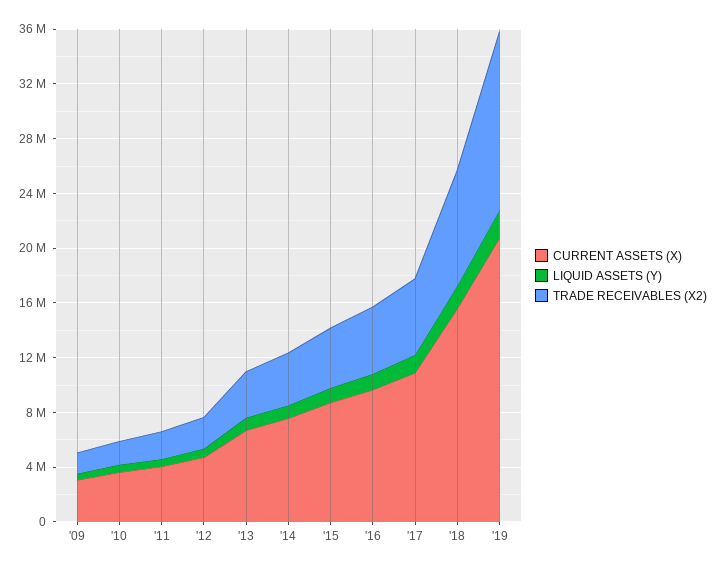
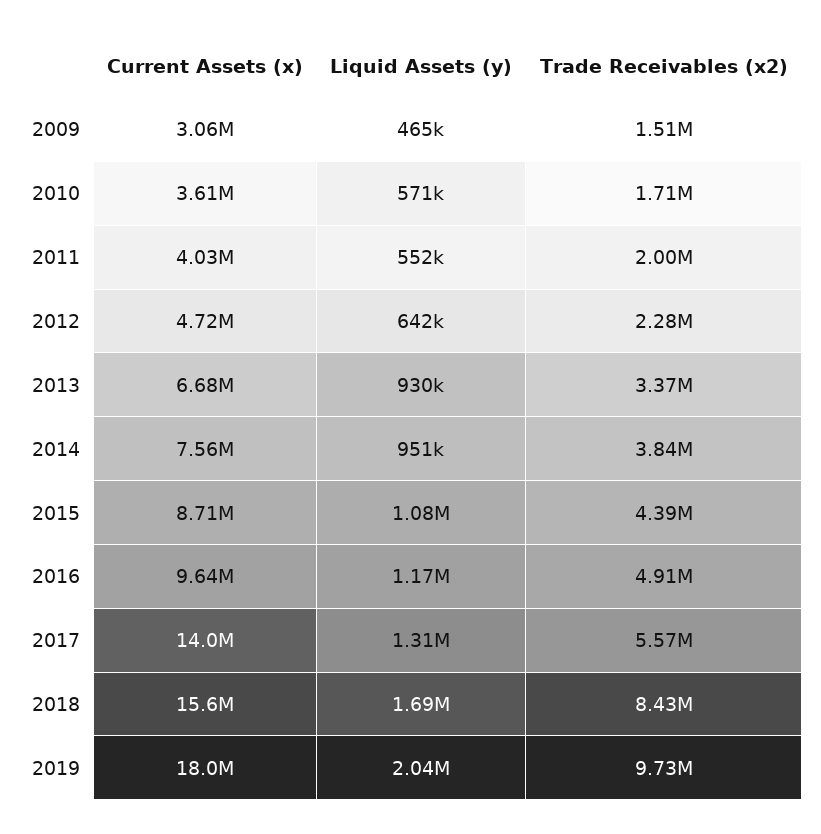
CURRENT ASSETS (X), '17: 11000000 -> 14000000
CURRENT ASSETS (X), '19: 21000000 -> 18000000
TRADE RECEIVABLES (X2), '19: 13000000 -> 9730000

